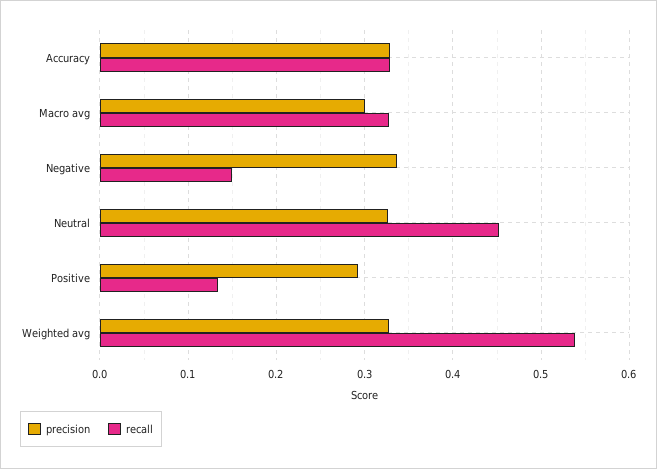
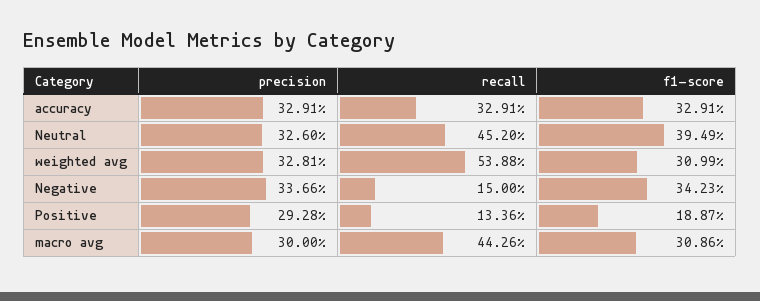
recall, Macro avg: 0.33 -> 0.4426
f1-score, Accuracy: none -> 0.3291
f1-score, Neutral: none -> 0.3949
f1-score, Weighted avg: none -> 0.3099
f1-score, Negative: none -> 0.3423
f1-score, Positive: none -> 0.1887
f1-score, Macro avg: none -> 0.3086

